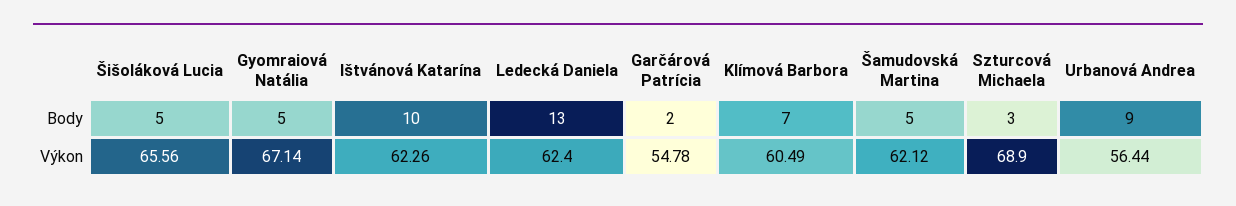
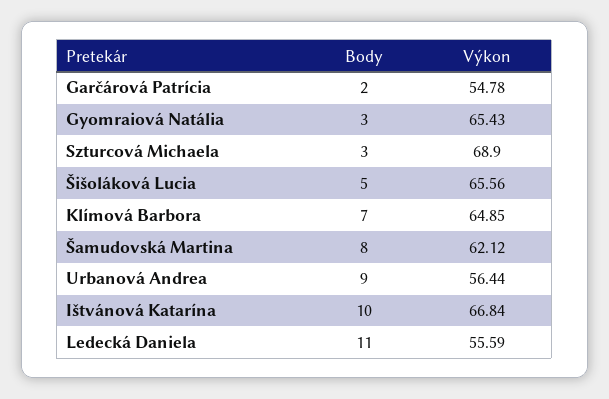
Gyomraiová Natália, Body: 5 -> 3
Ledecká Daniela, Body: 13 -> 11
Šamudovská Martina, Body: 5 -> 8
Gyomraiová Natália, Výkon: 67.14 -> 65.43
Ištvánová Katarína, Výkon: 62.26 -> 66.84
Ledecká Daniela, Výkon: 62.4 -> 55.59
Klímová Barbora, Výkon: 60.49 -> 64.85

